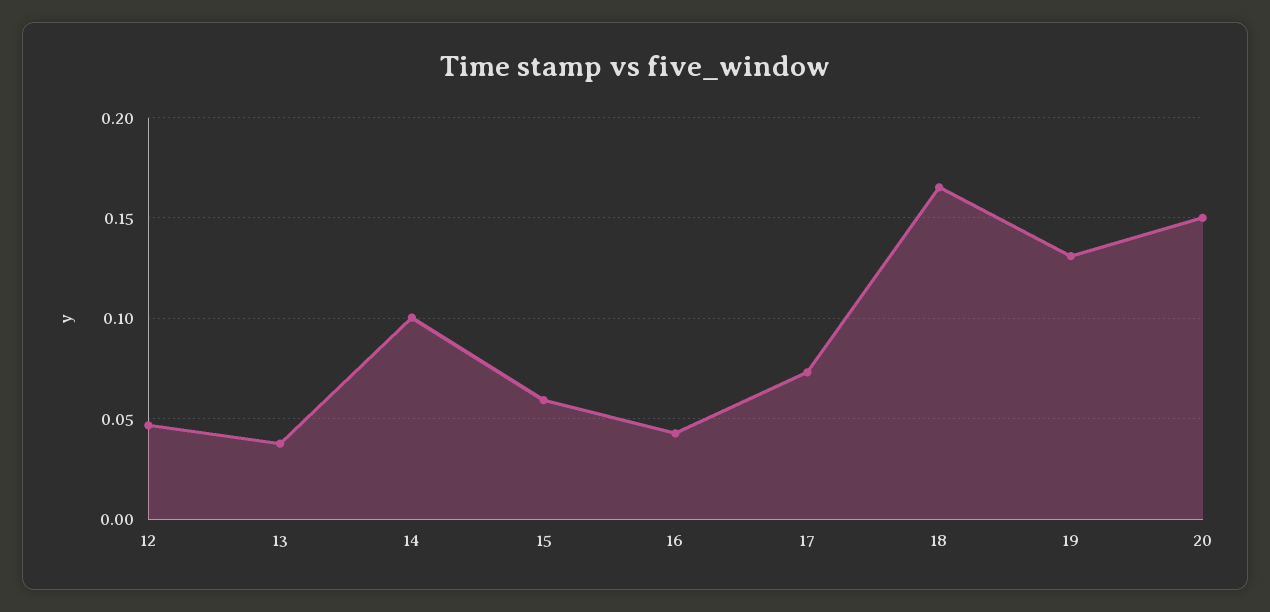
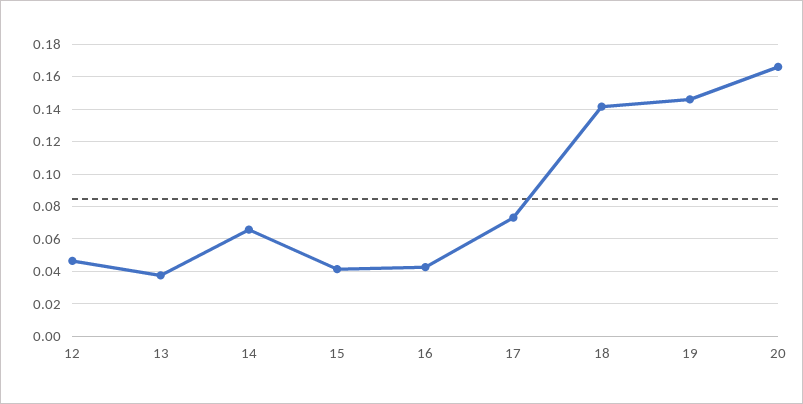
14: 0.1 -> 0.065
15: 0.06 -> 0.04
18: 0.165 -> 0.14
19: 0.13 -> 0.145
20: 0.15 -> 0.165

